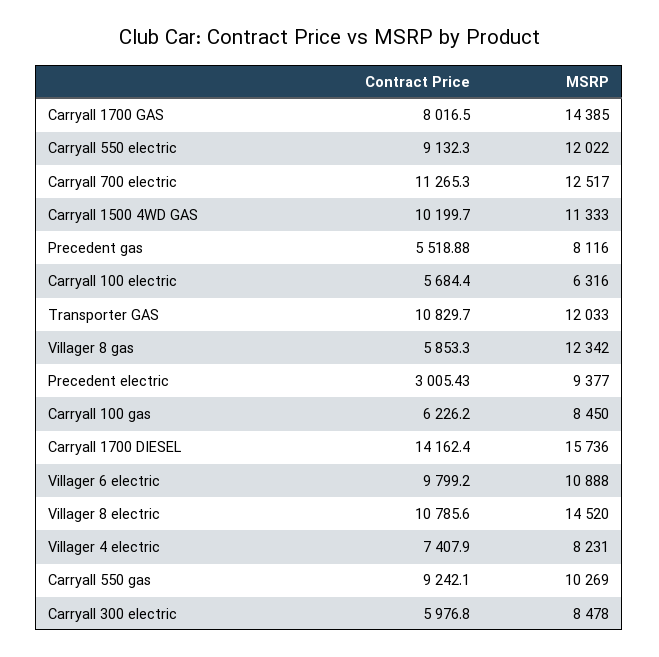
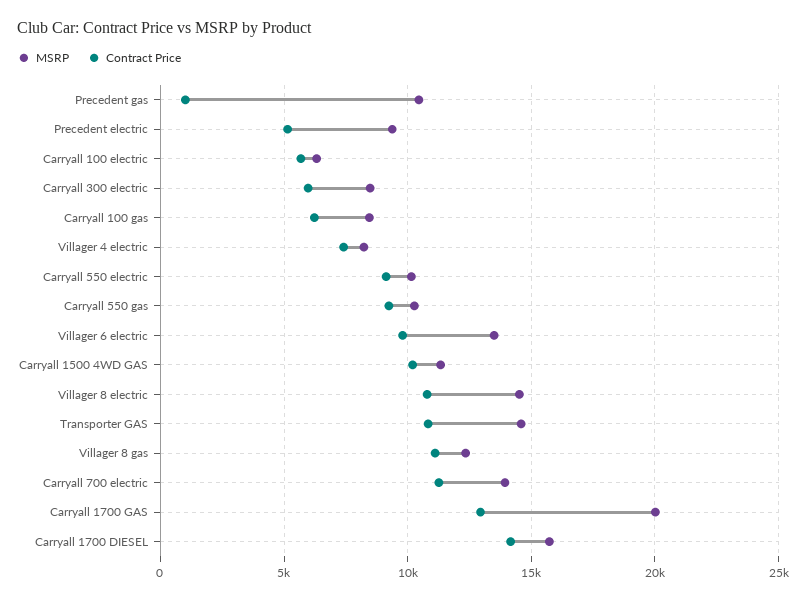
Contract Price, Carryall 1700 GAS: 8016.5 -> 13000
MSRP, Carryall 1700 GAS: 14385 -> 20000
MSRP, Carryall 550 electric: 12022 -> 10000
MSRP, Carryall 700 electric: 12517 -> 14000
Contract Price, Precedent gas: 5518.88 -> 1000
MSRP, Precedent gas: 8116 -> 10500
MSRP, Transporter GAS: 12033 -> 14500
Contract Price, Villager 8 gas: 5853.3 -> 11000
Contract Price, Precedent electric: 3005.43 -> 5000
MSRP, Villager 6 electric: 10888 -> 13500

